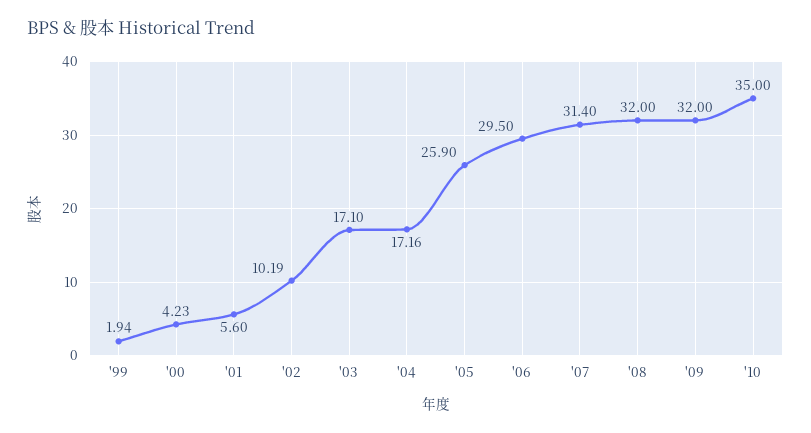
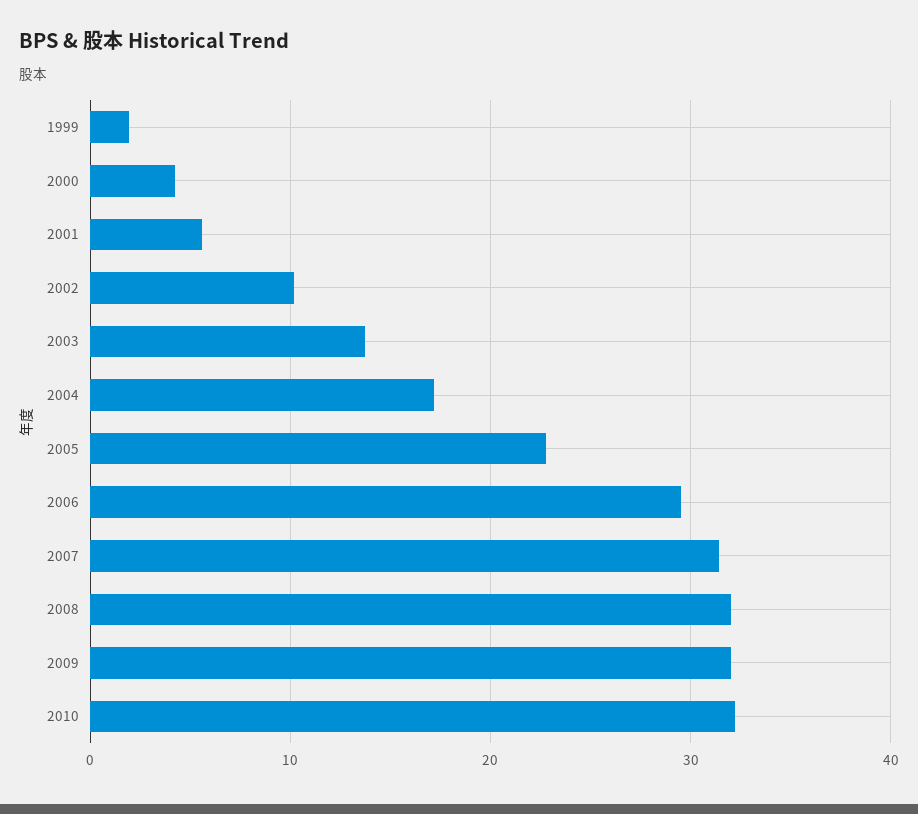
'03: 17.1 -> 14
'05: 25.9 -> 23
'10: 35 -> 32

